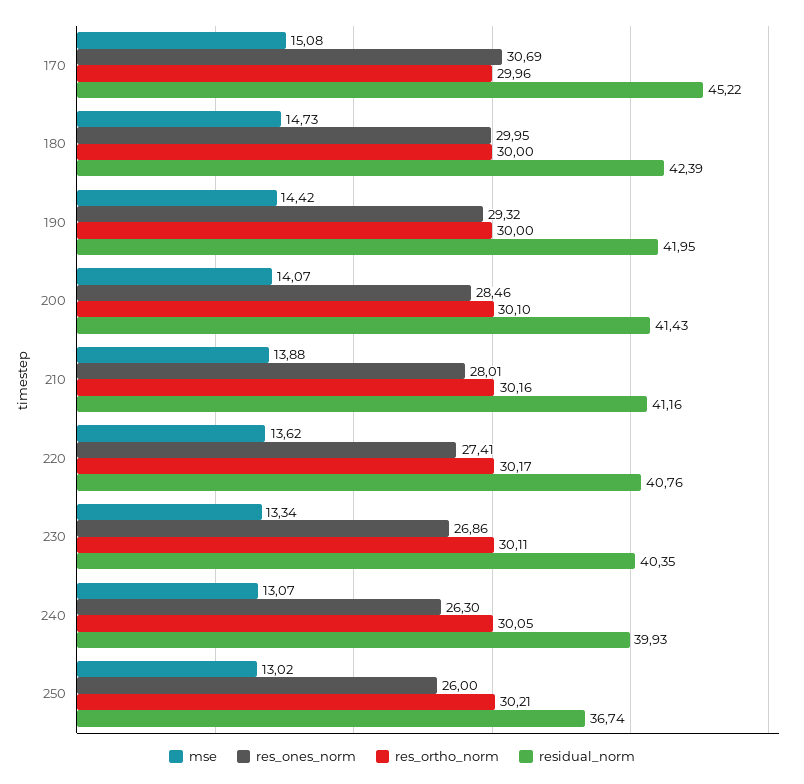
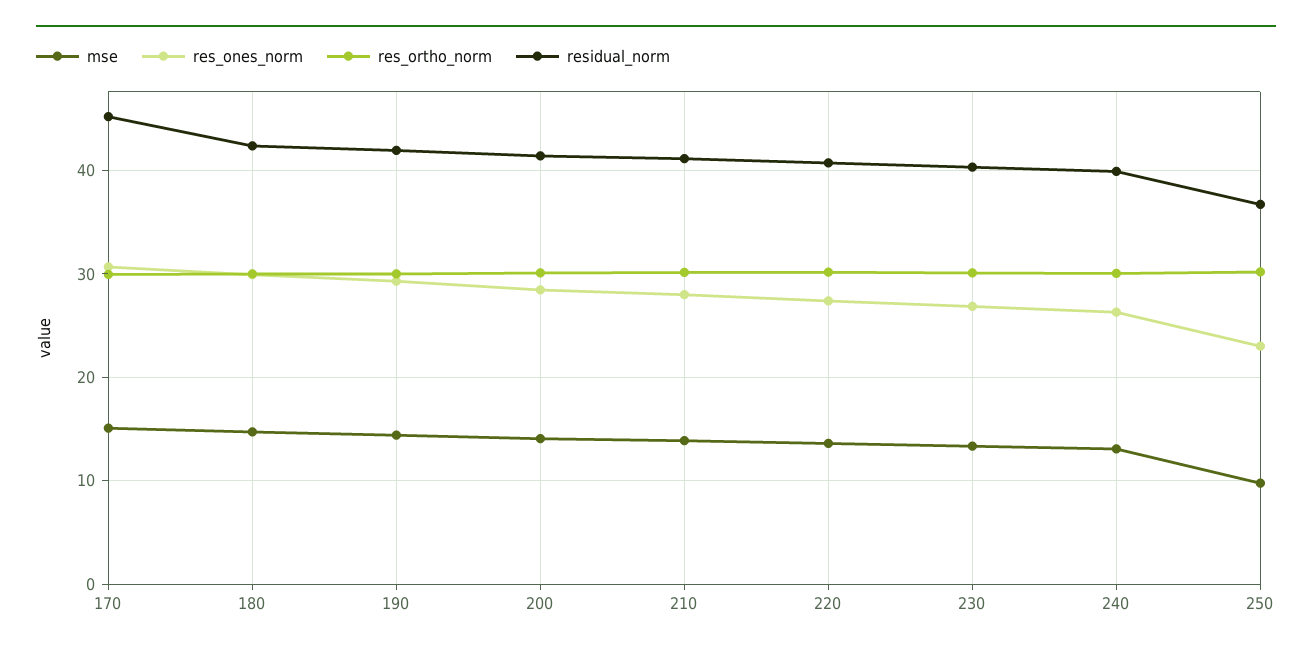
mse, 250: 13.02 -> 10
res_ones_norm, 250: 26 -> 23

